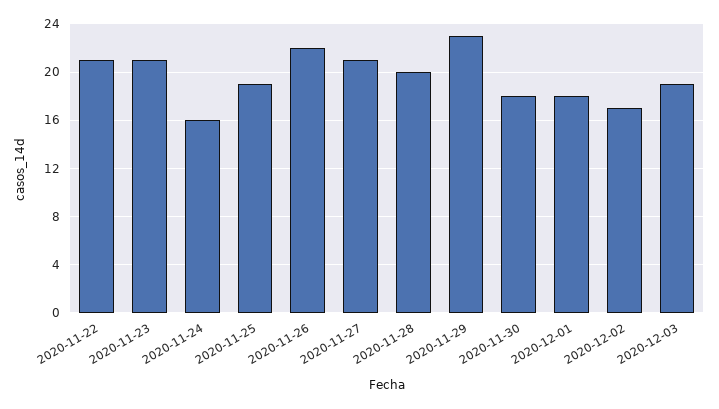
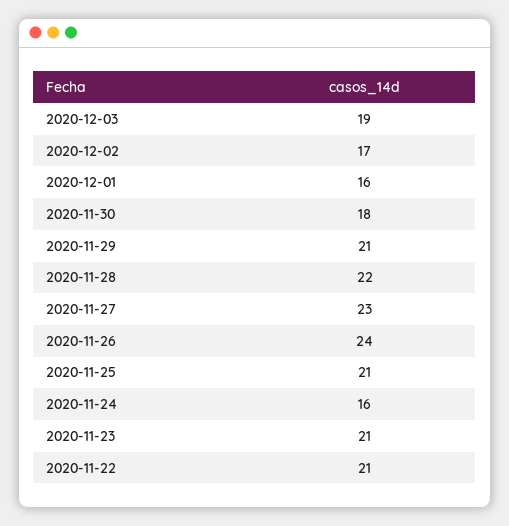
2020-11-25: 19 -> 21
2020-11-26: 22 -> 24
2020-11-27: 21 -> 23
2020-11-28: 20 -> 22
2020-11-29: 23 -> 21
2020-12-01: 18 -> 16

